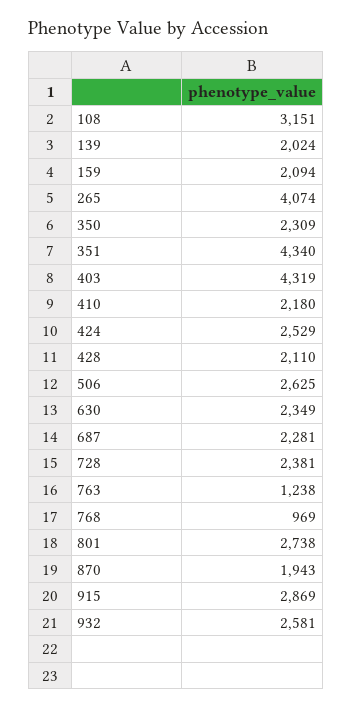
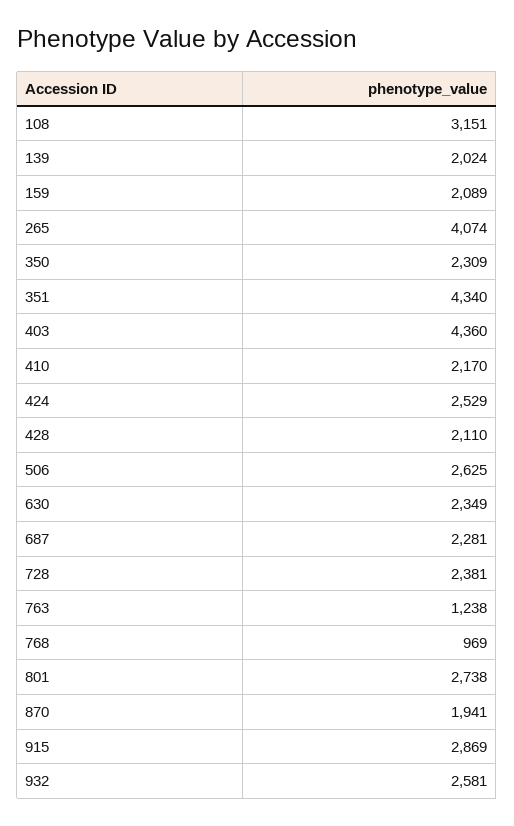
159: 2094 -> 2089
403: 4319 -> 4360
410: 2180 -> 2170
870: 1943 -> 1941

